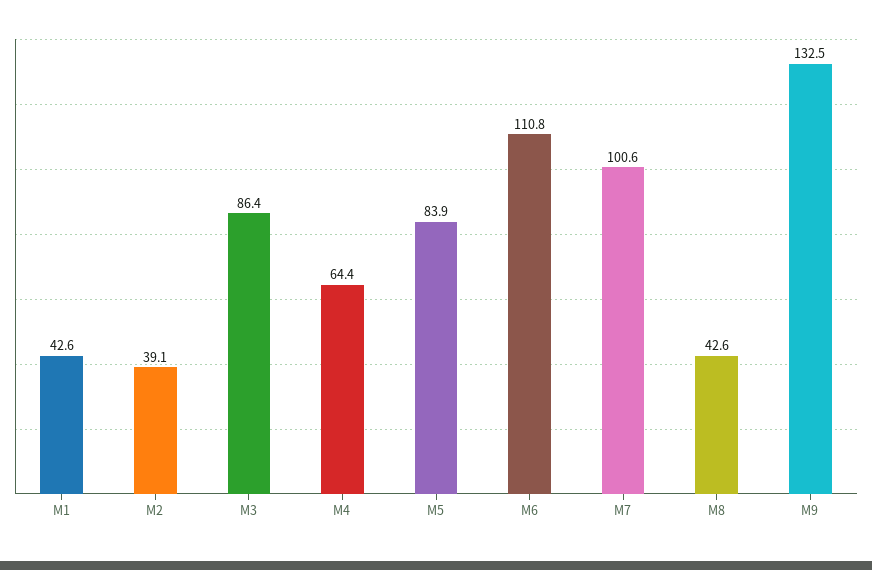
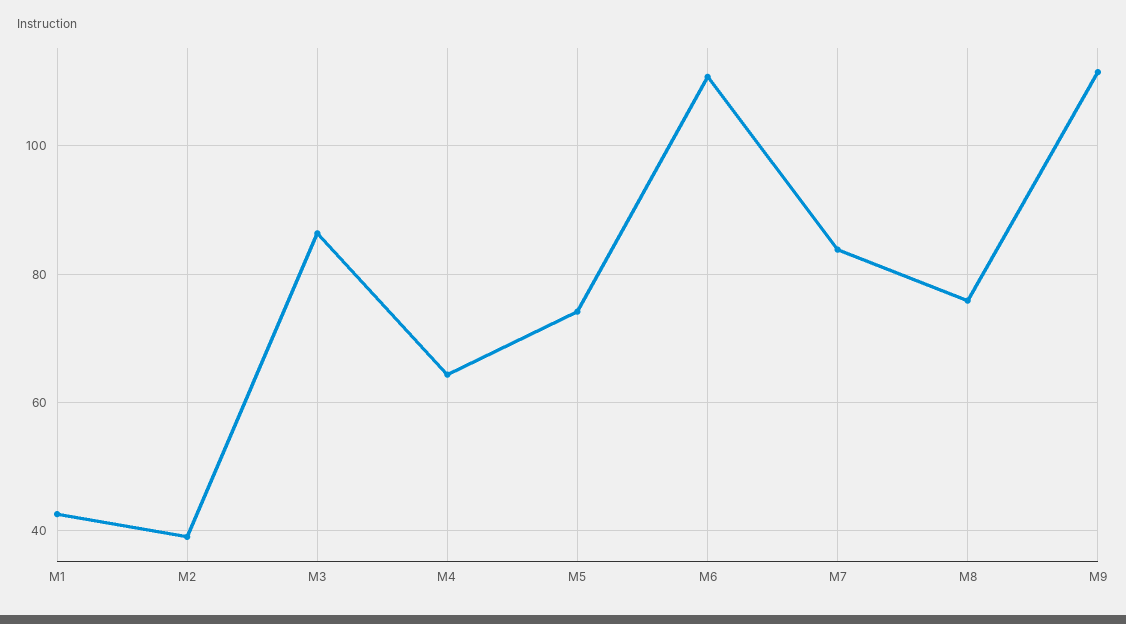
M5: 83.9 -> 74
M7: 100.6 -> 84
M8: 42.6 -> 76
M9: 132.5 -> 112

